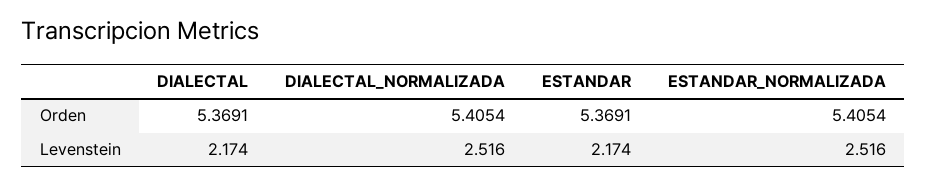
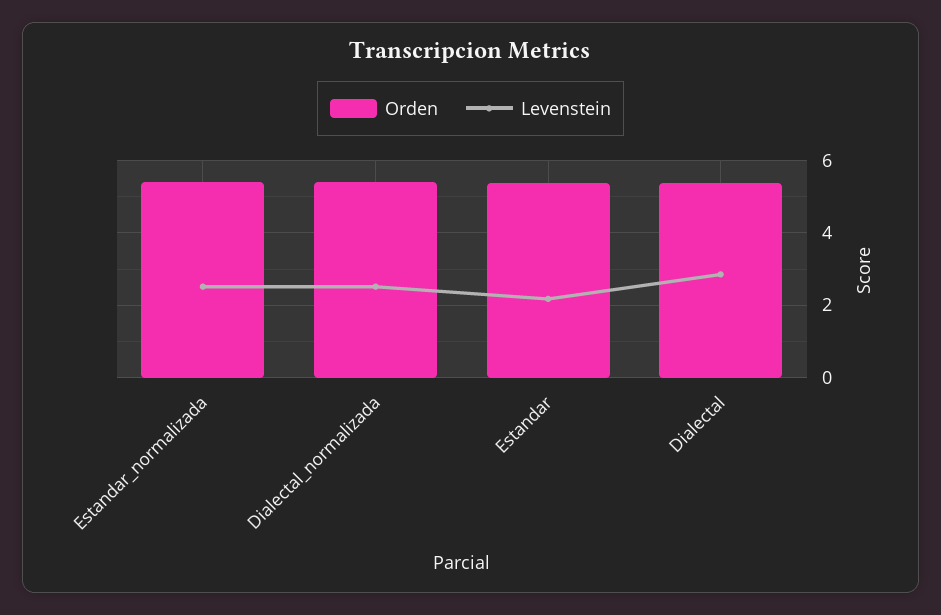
Levenstein, DIALECTAL: 2.174 -> 2.8

